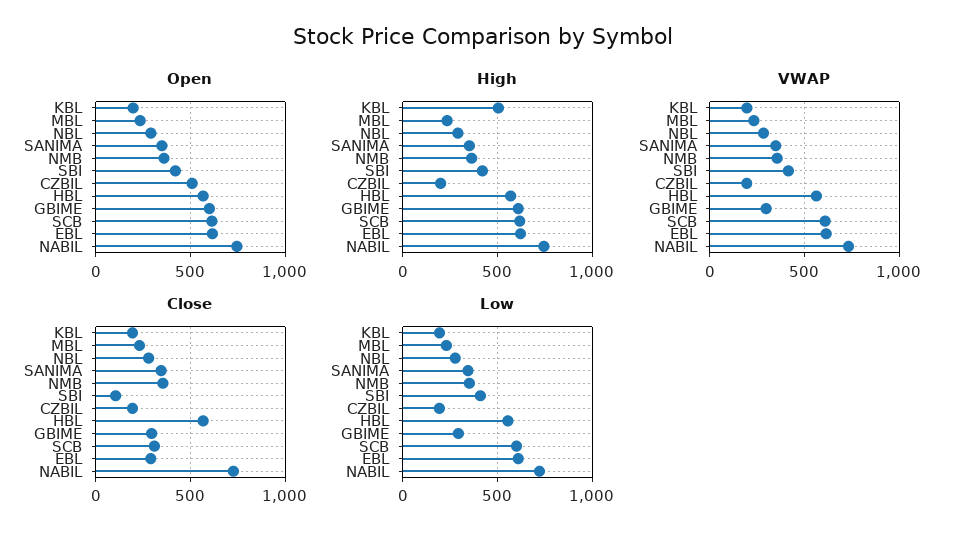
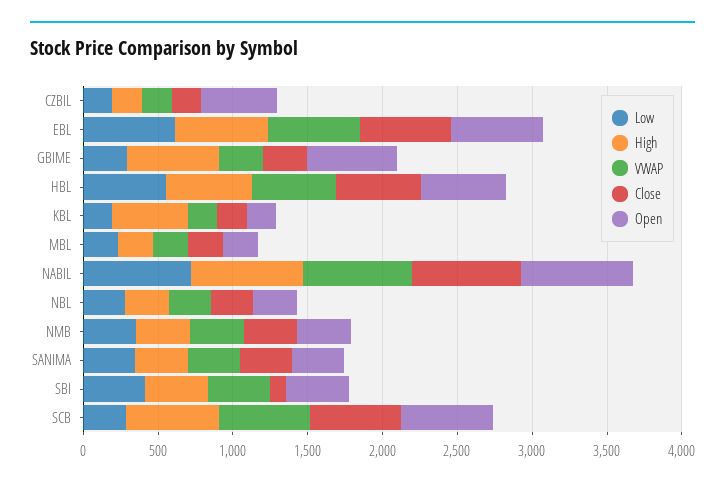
Close, SCB: 300 -> 600
Close, EBL: 300 -> 600
Low, SCB: 600 -> 300

